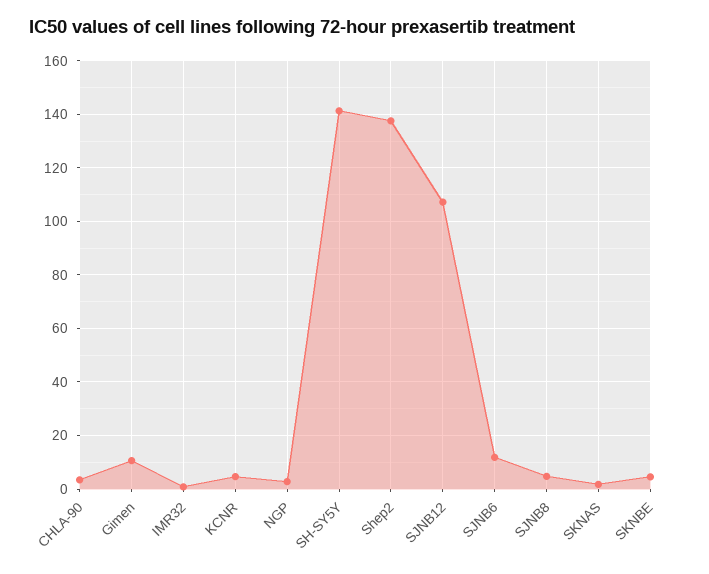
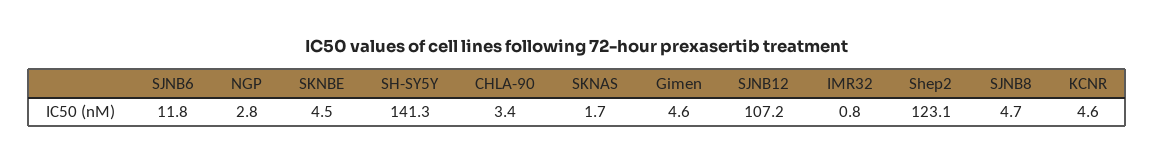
Gimen: 10 -> 4.6
Shep2: 137.5 -> 123.1

